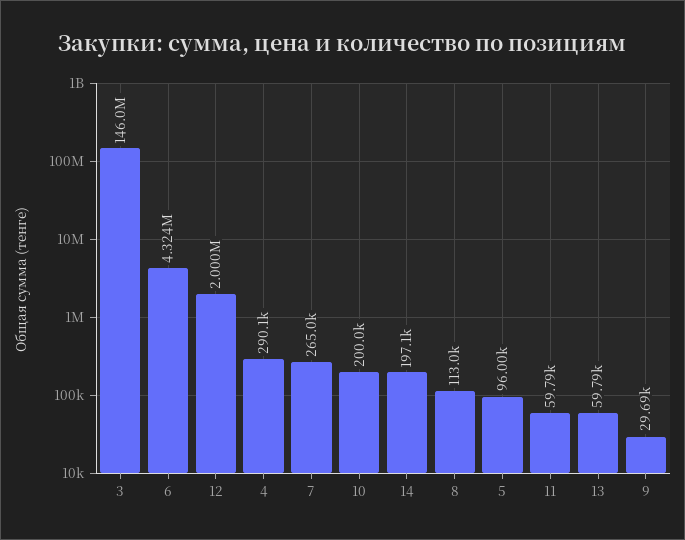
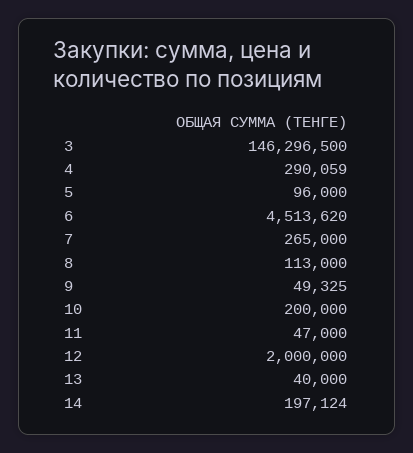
3: 146000000 -> 146296500
6: 4324000 -> 4513620
11: 59790 -> 47000
13: 59790 -> 40000
9: 29690 -> 49325

